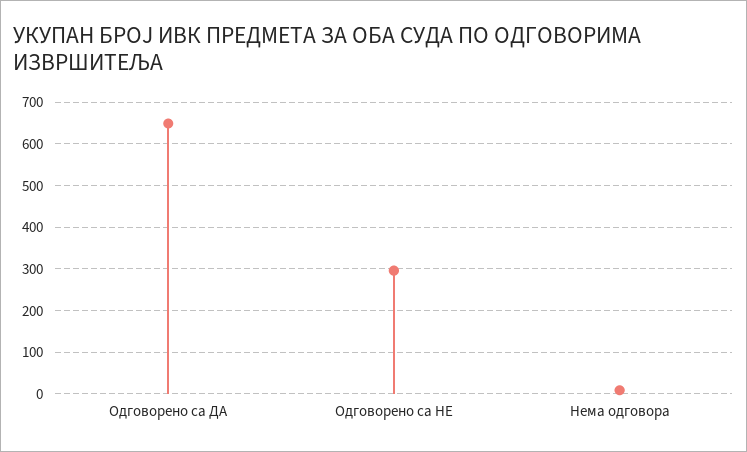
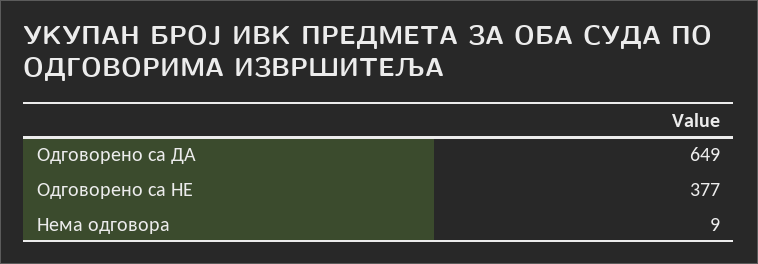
Одговорено са НЕ: 300 -> 377

